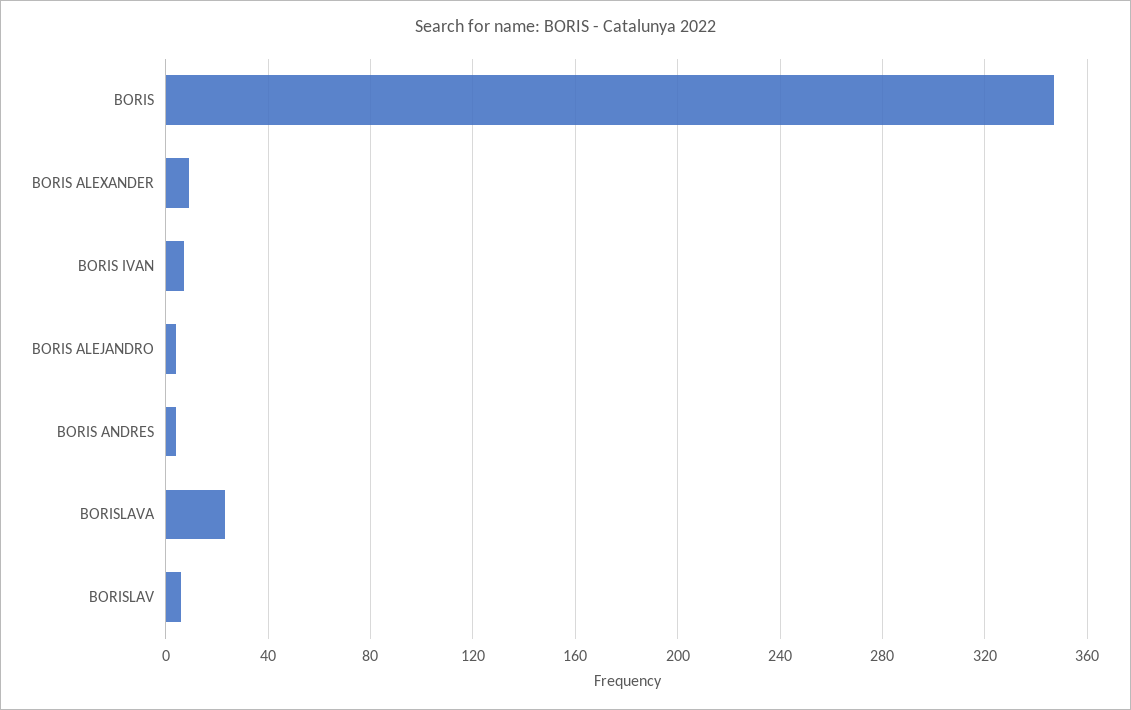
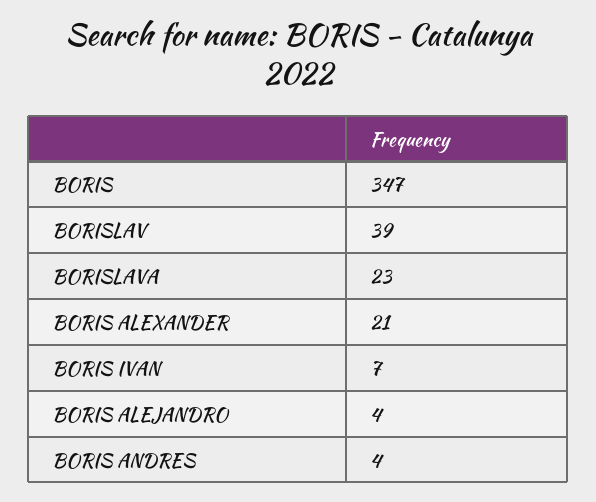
BORIS ALEXANDER: 10 -> 21
BORISLAV: 5 -> 39

